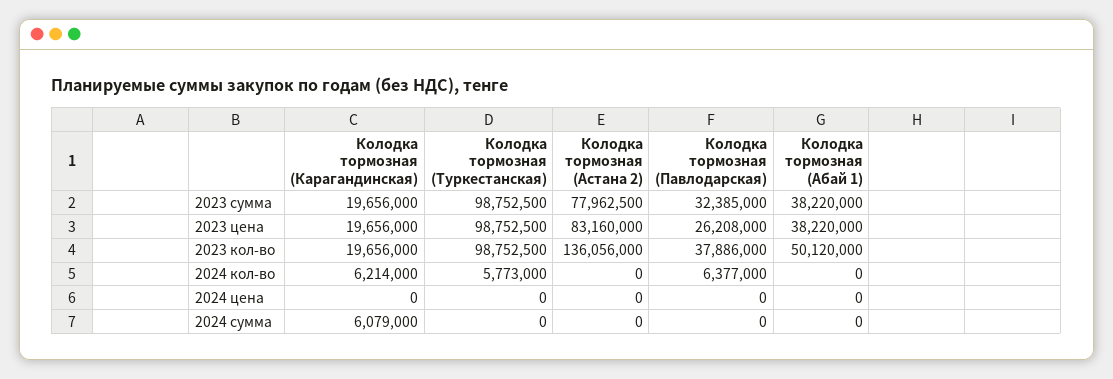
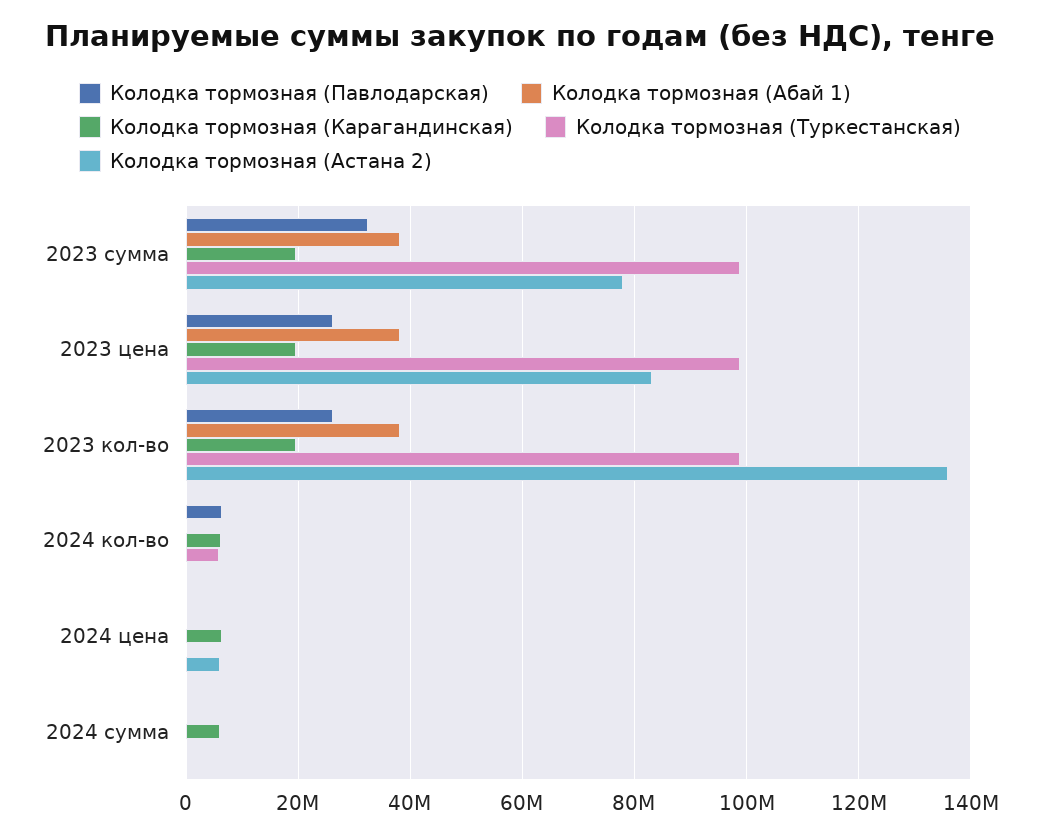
Колодка тормозная (Павлодарская), 2023 кол-во: 37886000 -> 26000000
Колодка тормозная (Абай 1), 2023 кол-во: 50120000 -> 38000000
Колодка тормозная (Карагандинская), 2024 цена: 0 -> 6000000
Колодка тормозная (Астана 2), 2024 цена: 0 -> 6000000

